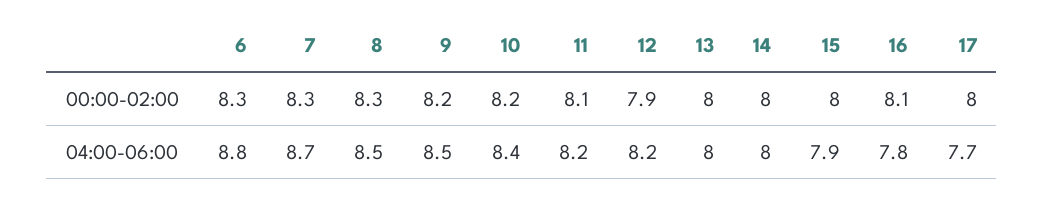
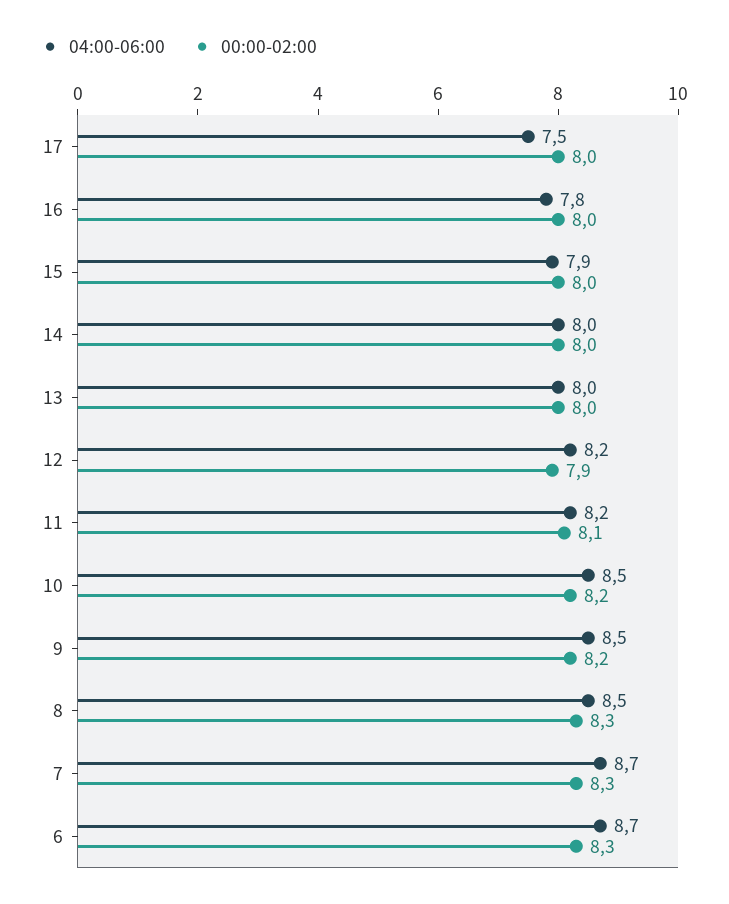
00:00-02:00, 16: 8.1 -> 8
04:00-06:00, 6: 8.8 -> 8.7
04:00-06:00, 10: 8.4 -> 8.5
04:00-06:00, 17: 7.7 -> 7.5

